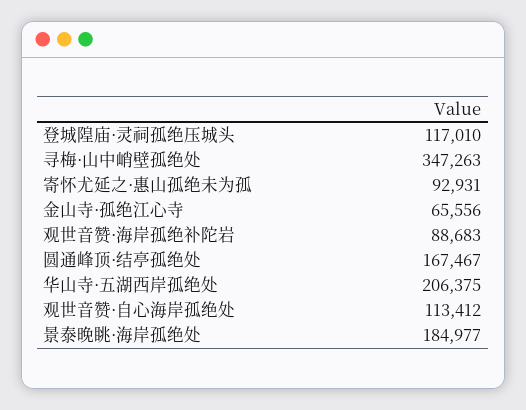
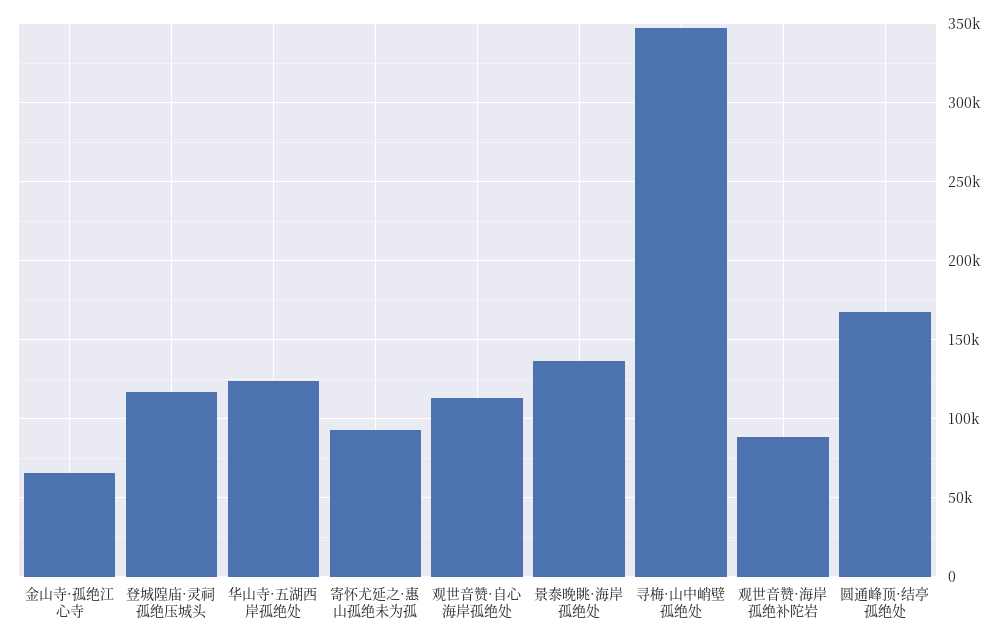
华山寺·五湖西岸孤绝处: 206375 -> 125000
景泰晚眺·海岸孤绝处: 184977 -> 135000

